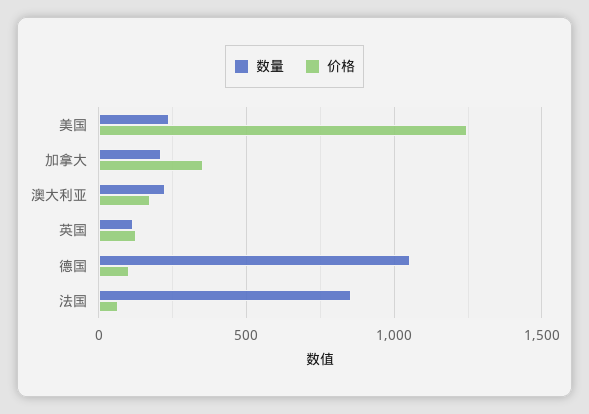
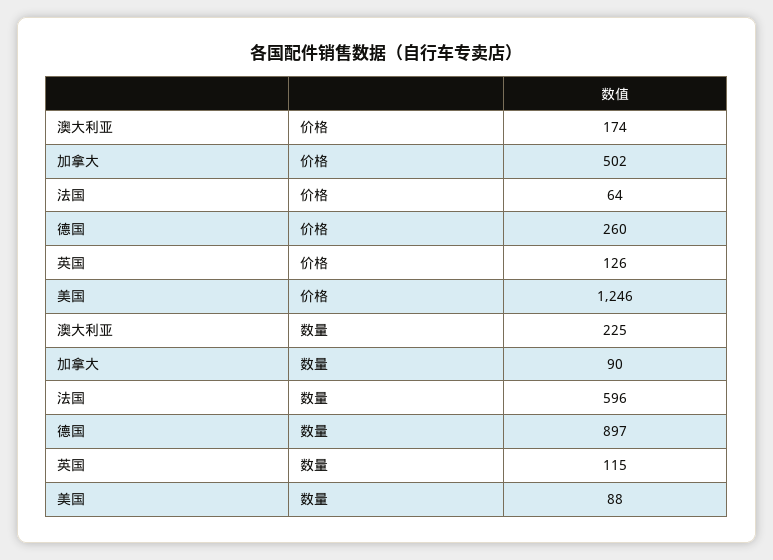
数量, 美国: 250 -> 88
数量, 加拿大: 200 -> 90
价格, 加拿大: 350 -> 502
数量, 德国: 1050 -> 897
价格, 德国: 100 -> 260
数量, 法国: 850 -> 596

